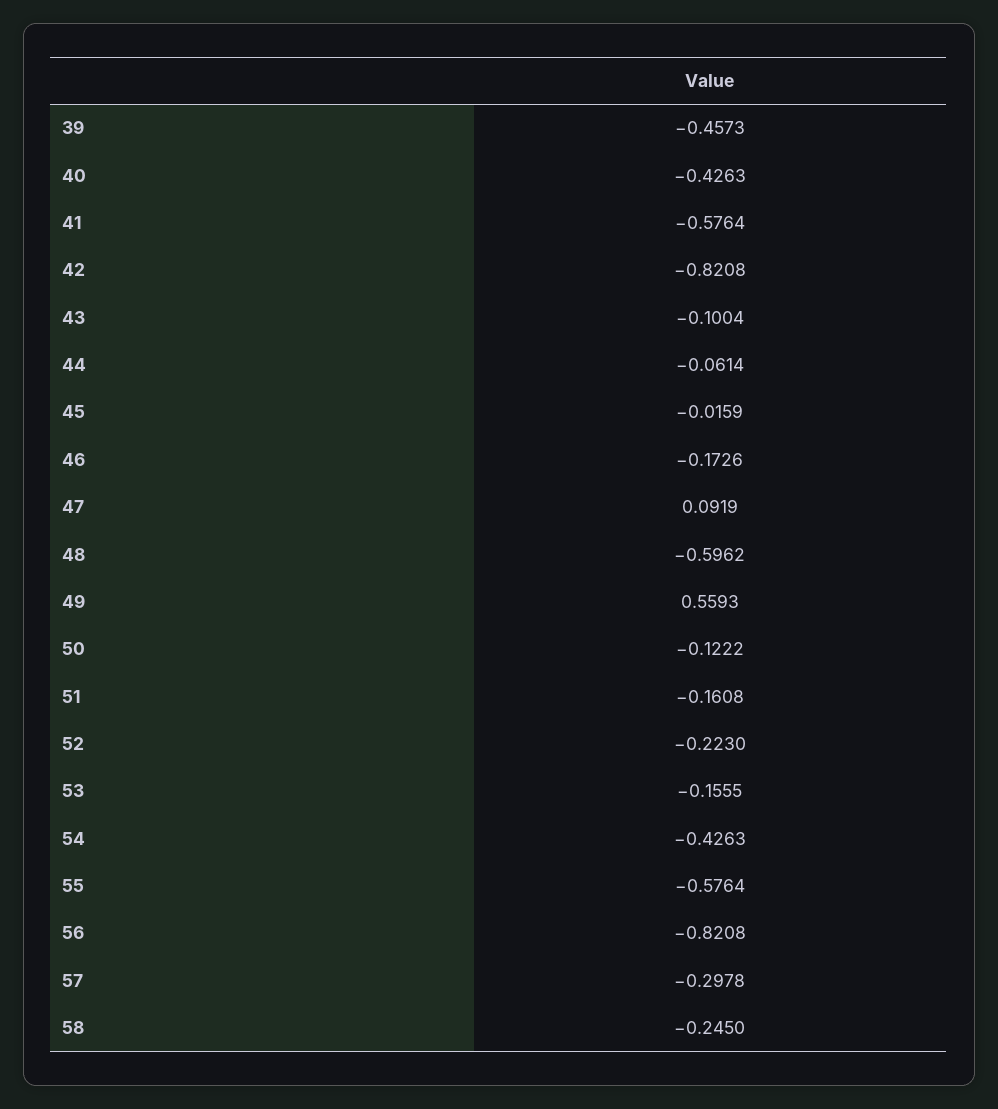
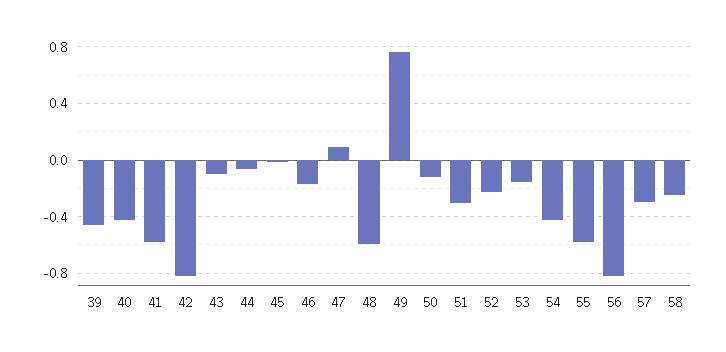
49: 0.5593 -> 0.75
51: -0.1608 -> -0.3

